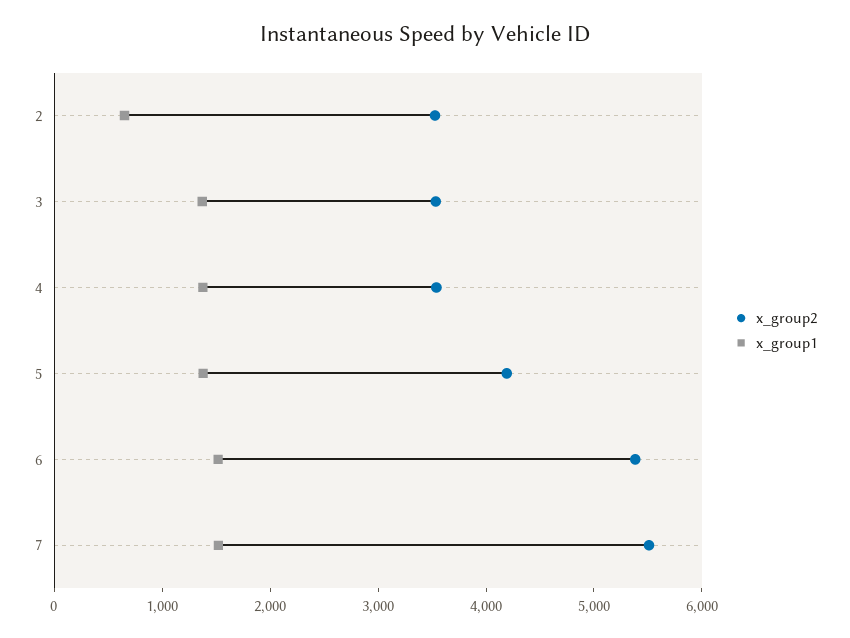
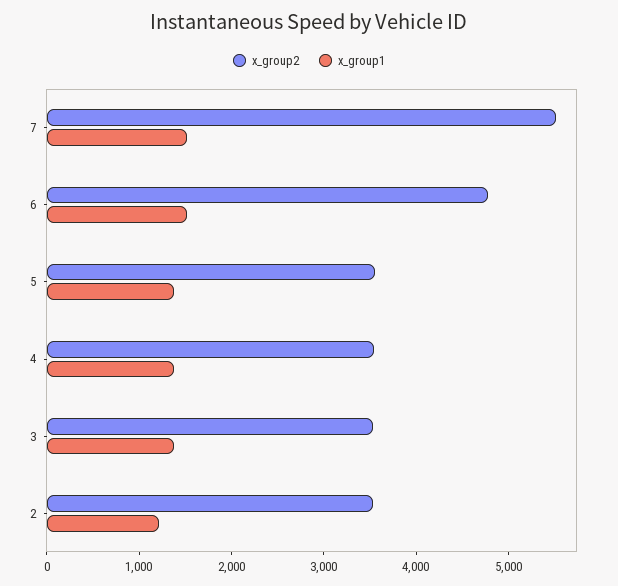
x_group1, 2: 600 -> 1200
x_group2, 5: 4200 -> 3600
x_group2, 6: 5400 -> 4800

